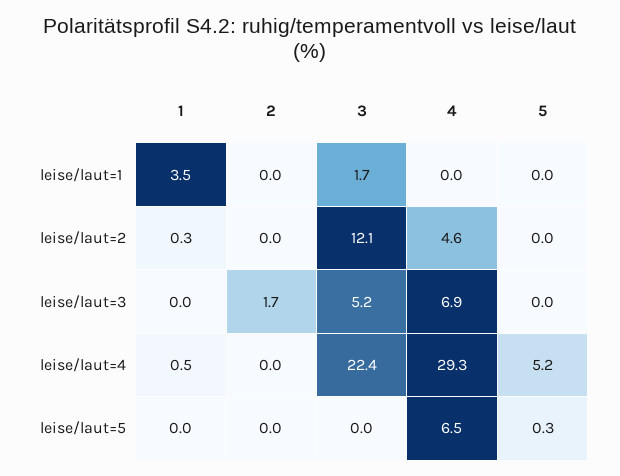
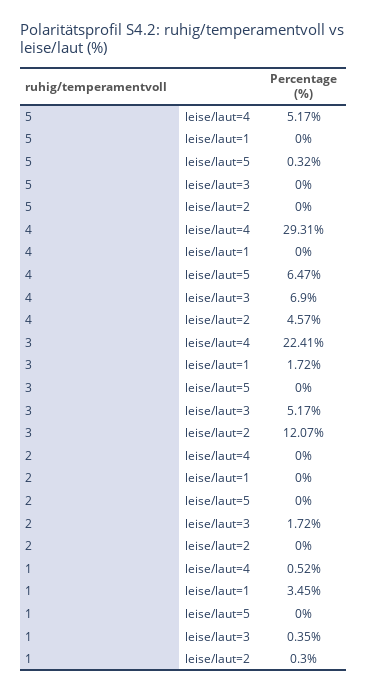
1, leise/laut=3: 0 -> 0.35

